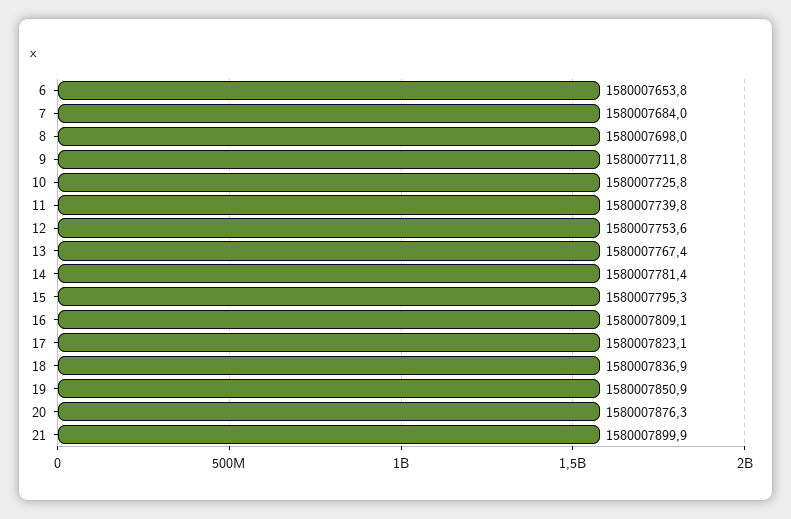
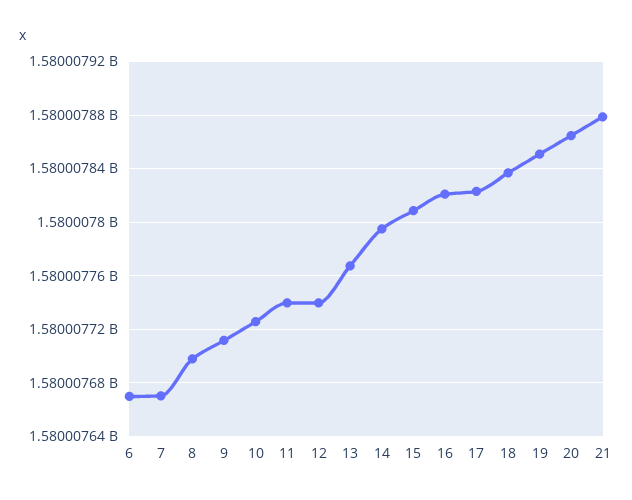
6: 1580007653.8 -> 1580007670
7: 1580007684 -> 1580007670
12: 1580007753.6 -> 1580007740
14: 1580007781.4 -> 1580007795
15: 1580007795.3 -> 1580007810
16: 1580007809.1 -> 1580007820
20: 1580007876.3 -> 1580007865
21: 1580007899.9 -> 1580007880

